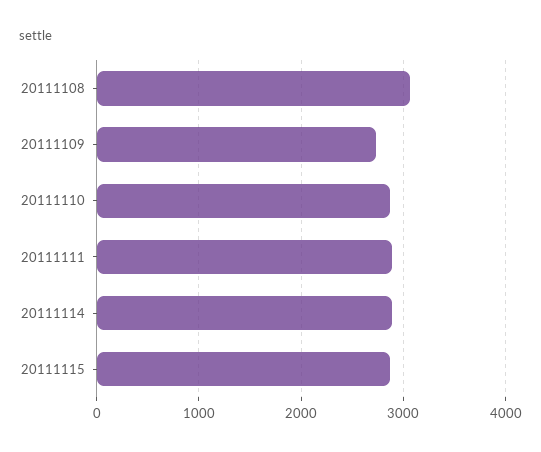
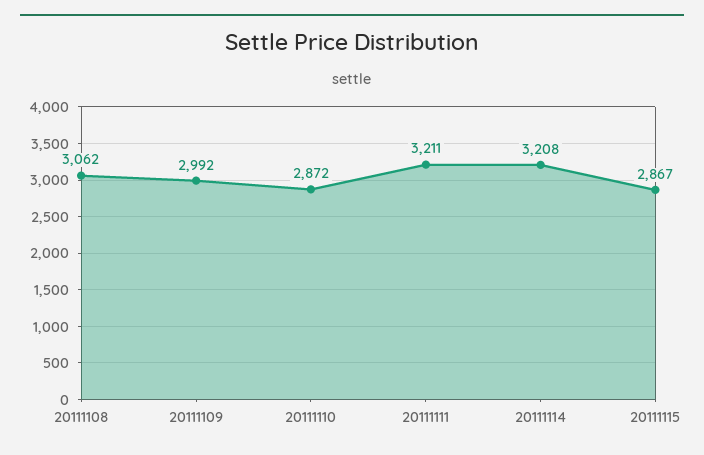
20111109: 2700 -> 2992
20111111: 2900 -> 3211
20111114: 2900 -> 3208

